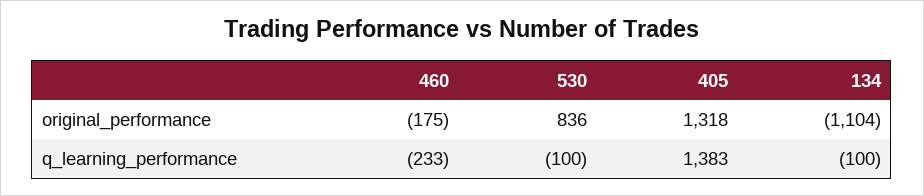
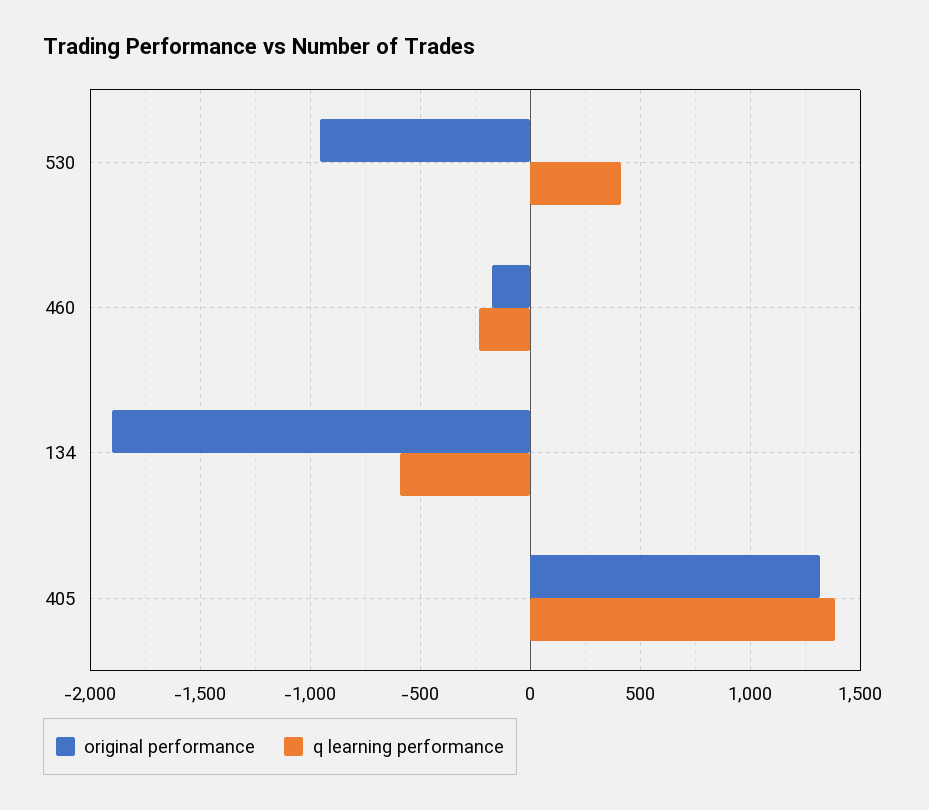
original_performance, 530: 836 -> -950
original_performance, 134: -1104 -> -1900
q_learning_performance, 530: -100 -> 400
q_learning_performance, 134: -100 -> -600

